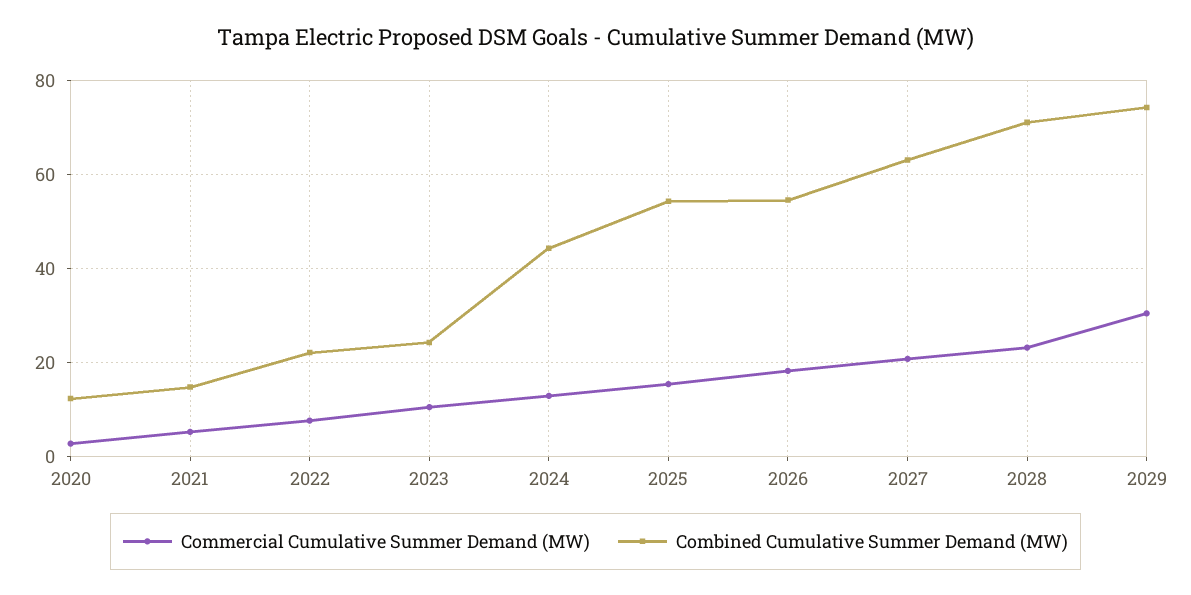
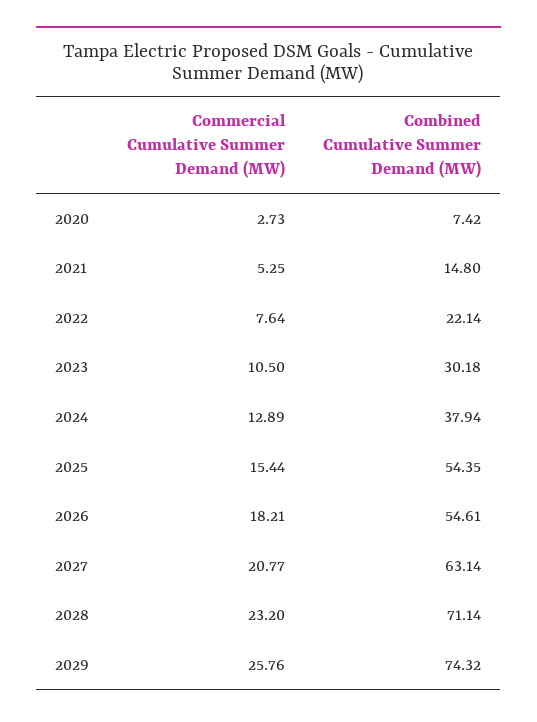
Combined Cumulative Summer Demand (MW), 2020: 12 -> 7.42
Combined Cumulative Summer Demand (MW), 2023: 24 -> 30.18
Combined Cumulative Summer Demand (MW), 2024: 44 -> 37.94
Commercial Cumulative Summer Demand (MW), 2029: 30 -> 25.76

